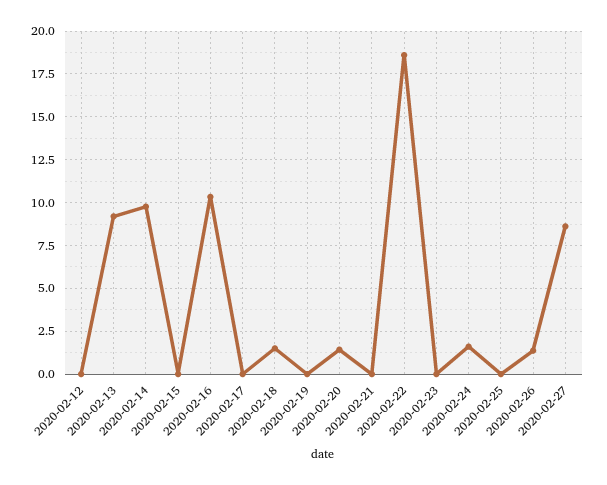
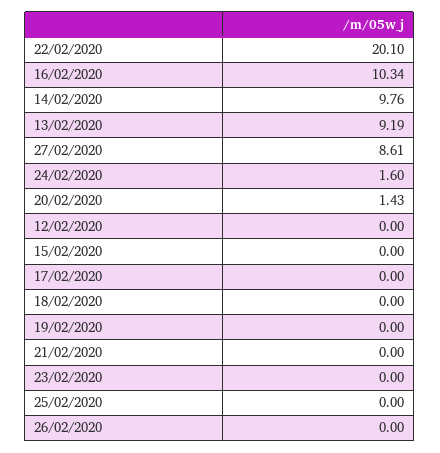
2020-02-18: 1.5 -> 0
2020-02-22: 18.5 -> 20.1
2020-02-26: 1.5 -> 0

